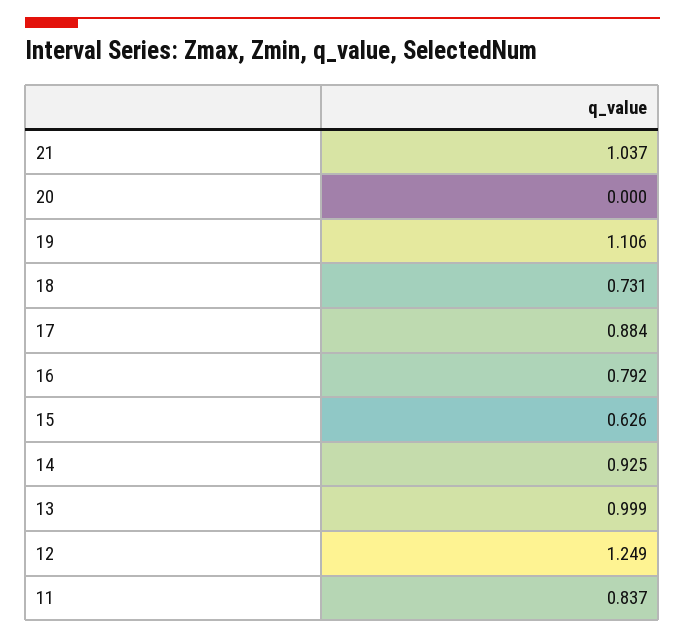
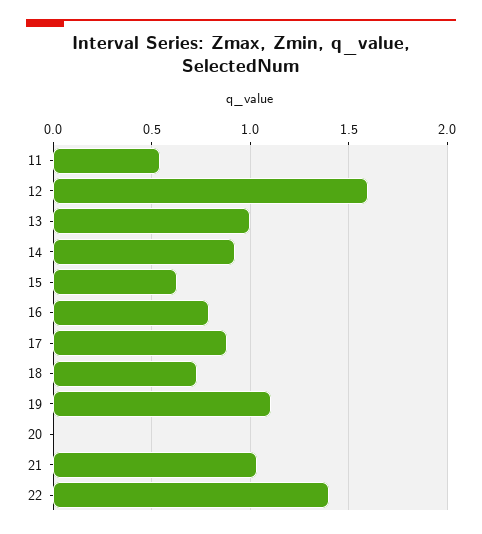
12: 1.249 -> 1.6
11: 0.837 -> 0.55
22: none -> 1.4

